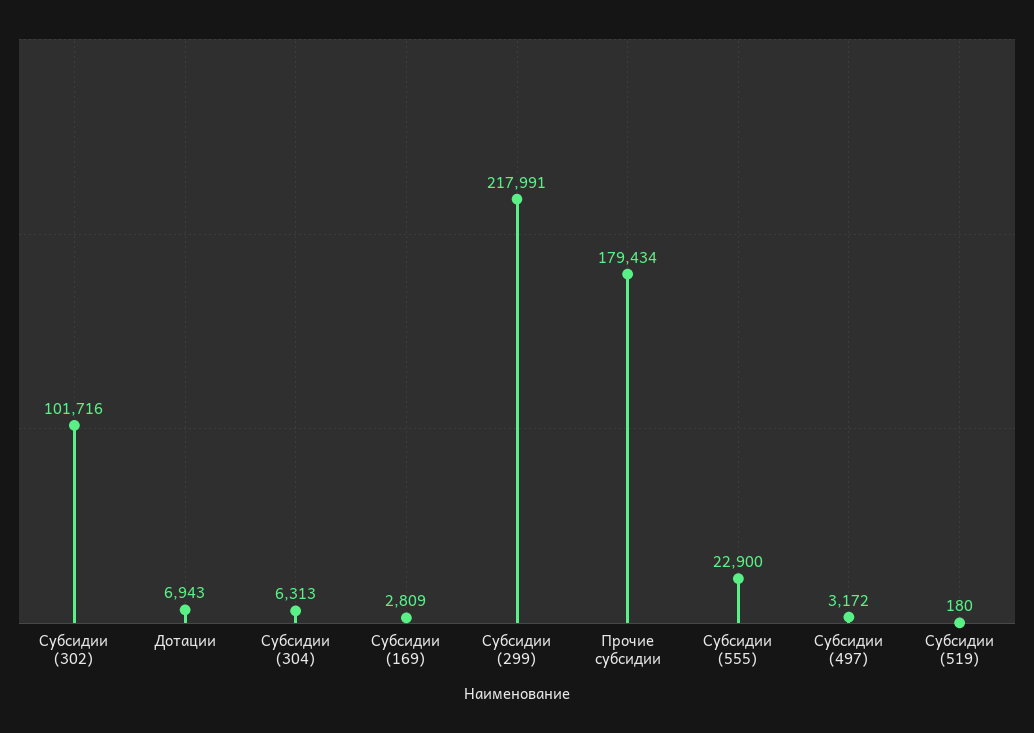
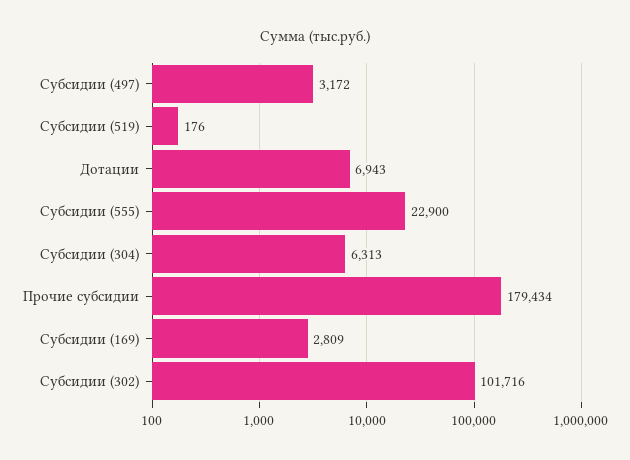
Субсидии (299): 217991 -> none
Субсидии (519): 180 -> 176

